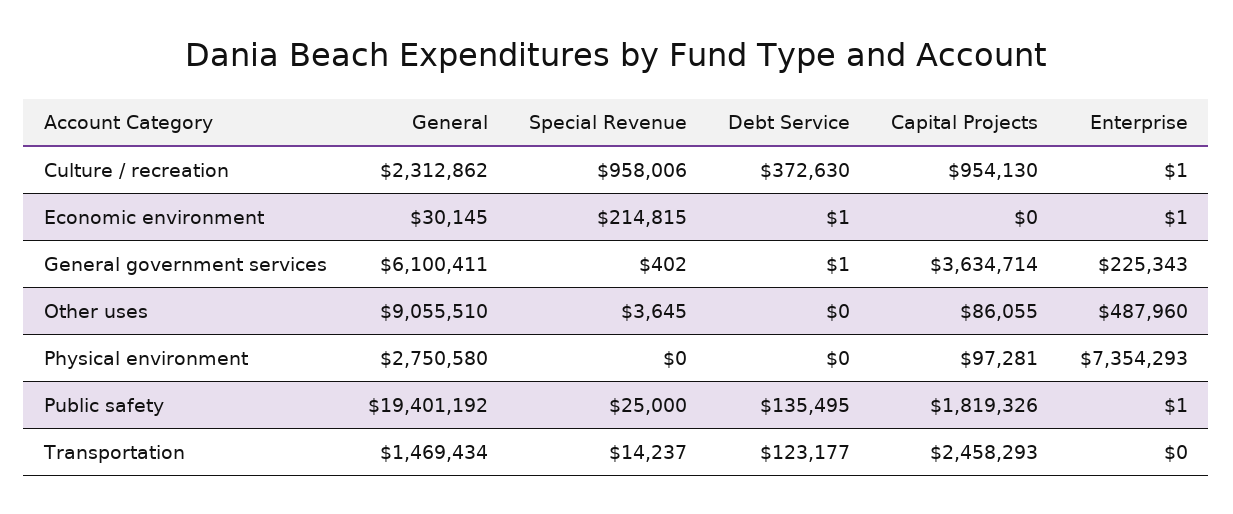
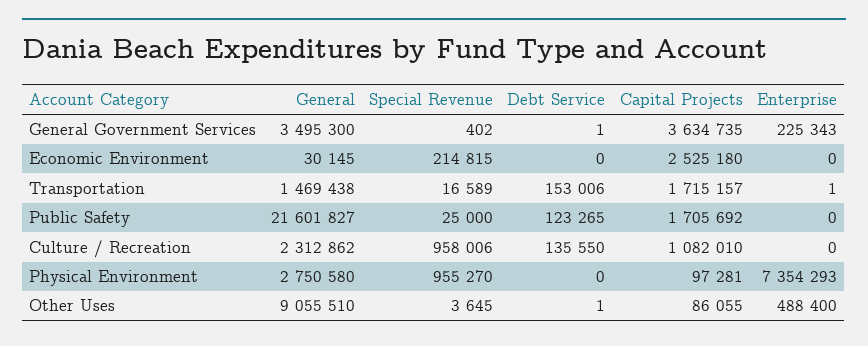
Debt Service, Culture / recreation: 372630 -> 135550
Capital Projects, Culture / recreation: 954130 -> 1082010
Enterprise, Culture / recreation: 1 -> 0
Debt Service, Economic environment: 1 -> 0
Capital Projects, Economic environment: 0 -> 2525180
Enterprise, Economic environment: 1 -> 0
General, General government services: 6100411 -> 3495300
Capital Projects, General government services: 3634714 -> 3634735
Debt Service, Other uses: 0 -> 1
Enterprise, Other uses: 487960 -> 488400
Special Revenue, Physical environment: 0 -> 955270
General, Public safety: 19401192 -> 21601827
Debt Service, Public safety: 135495 -> 123265
Capital Projects, Public safety: 1819326 -> 1705692
Enterprise, Public safety: 1 -> 0
General, Transportation: 1469434 -> 1469438
Special Revenue, Transportation: 14237 -> 16589
Debt Service, Transportation: 123177 -> 153006
Capital Projects, Transportation: 2458293 -> 1715157
Enterprise, Transportation: 0 -> 1

